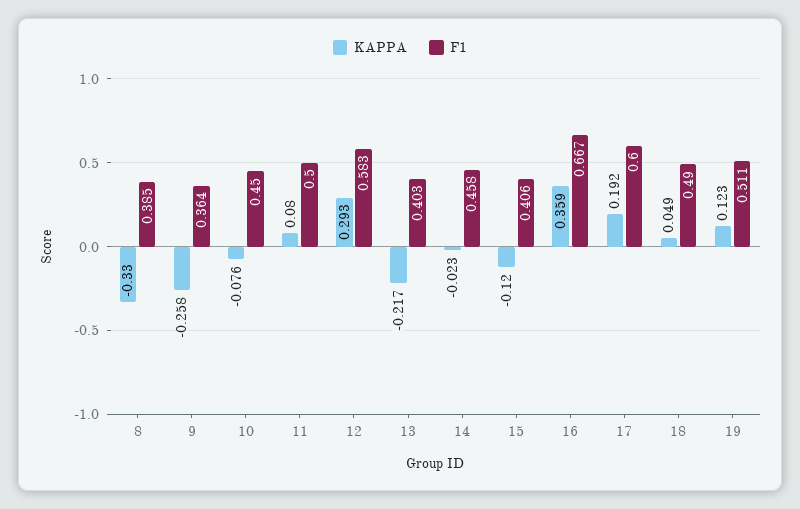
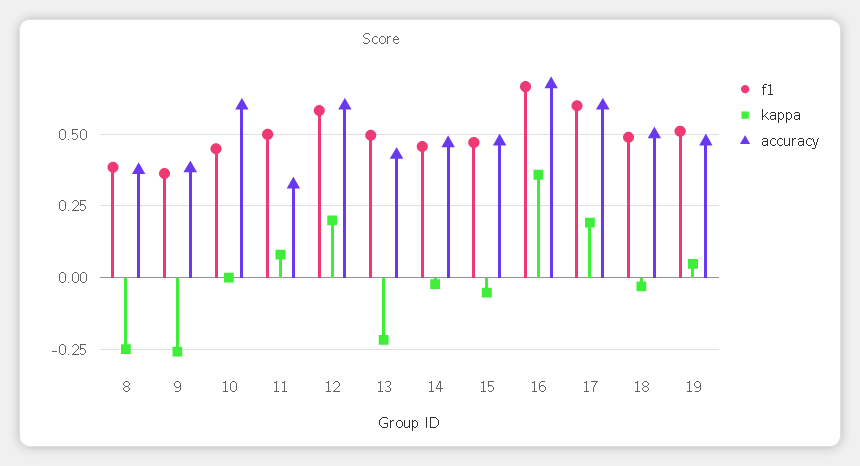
KAPPA, 8: -0.33 -> -0.25
KAPPA, 10: -0.076 -> 0
KAPPA, 12: 0.293 -> 0.2
F1, 13: 0.403 -> 0.5
KAPPA, 15: -0.12 -> -0.05
F1, 15: 0.406 -> 0.475
KAPPA, 18: 0.049 -> -0.025
KAPPA, 19: 0.123 -> 0.05
accuracy, 8: none -> 0.375
accuracy, 9: none -> 0.375
accuracy, 10: none -> 0.6
accuracy, 11: none -> 0.325
accuracy, 12: none -> 0.6
accuracy, 13: none -> 0.425
accuracy, 14: none -> 0.475
accuracy, 15: none -> 0.475
accuracy, 16: none -> 0.675
accuracy, 17: none -> 0.6
accuracy, 18: none -> 0.5
accuracy, 19: none -> 0.475

